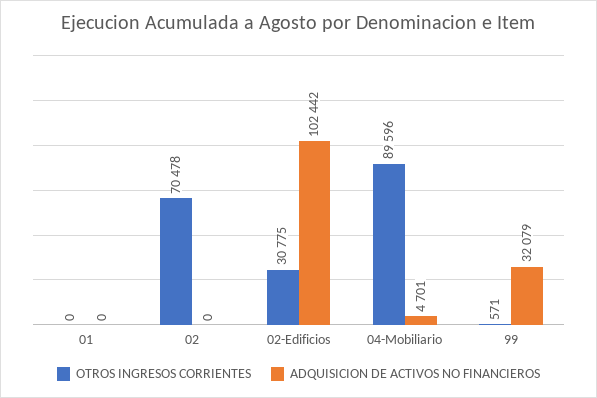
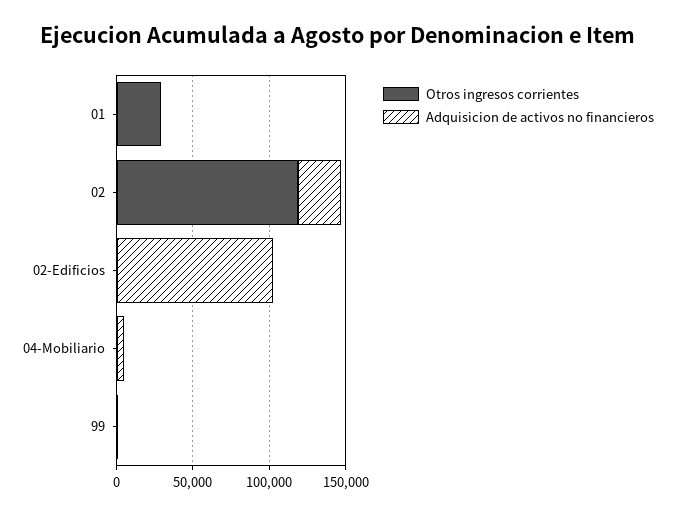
OTROS INGRESOS CORRIENTES, 01: 0 -> 30000
OTROS INGRESOS CORRIENTES, 02: 70478 -> 120000
ADQUISICION DE ACTIVOS NO FINANCIEROS, 02: 0 -> 30000
OTROS INGRESOS CORRIENTES, 02-Edificios: 30775 -> 0
OTROS INGRESOS CORRIENTES, 04-Mobiliario: 89596 -> 0
ADQUISICION DE ACTIVOS NO FINANCIEROS, 99: 32079 -> 0

